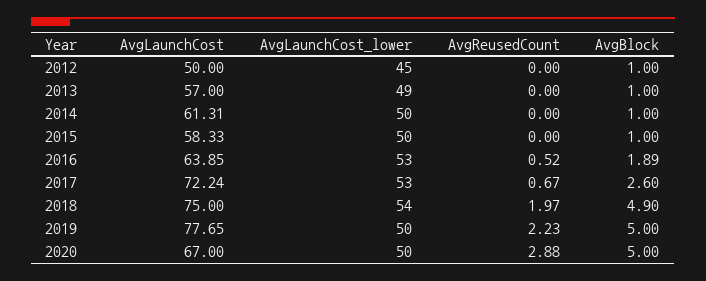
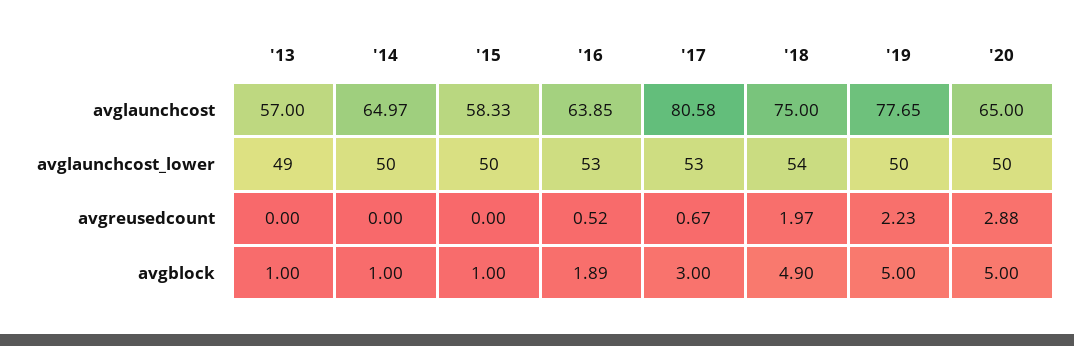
AvgLaunchCost, 2012: 50 -> none
AvgLaunchCost_lower, 2012: 45 -> none
AvgReusedCount, 2012: 0 -> none
AvgBlock, 2012: 1 -> none
AvgLaunchCost, 2014: 61.31 -> 64.97
AvgLaunchCost, 2017: 72.24 -> 80.58
AvgBlock, 2017: 2.6 -> 3
AvgLaunchCost, 2020: 67 -> 65

